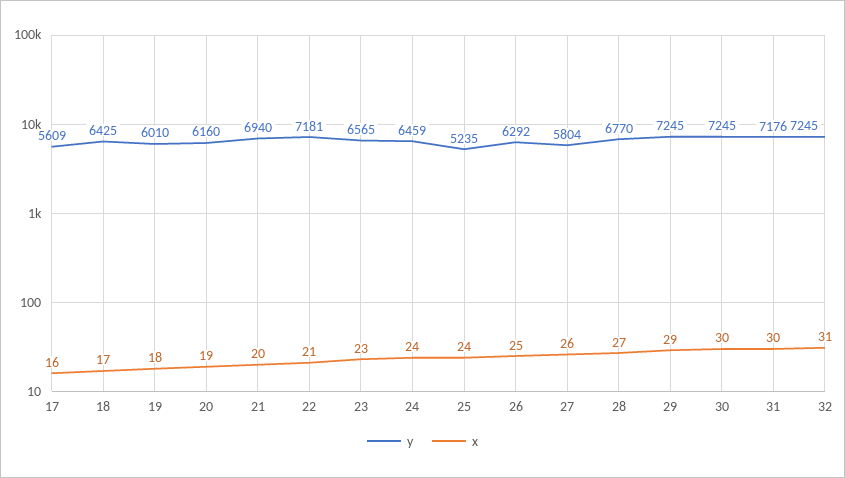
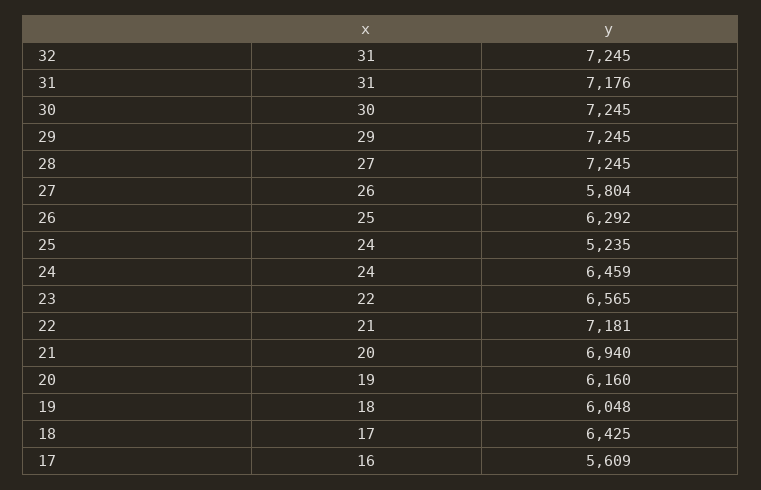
y, 19: 6010 -> 6048
x, 23: 23 -> 22
y, 28: 6770 -> 7245
x, 31: 30 -> 31

